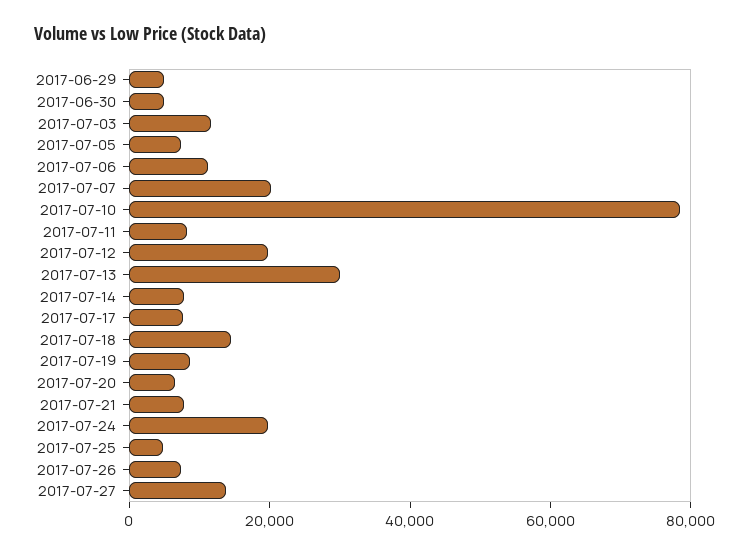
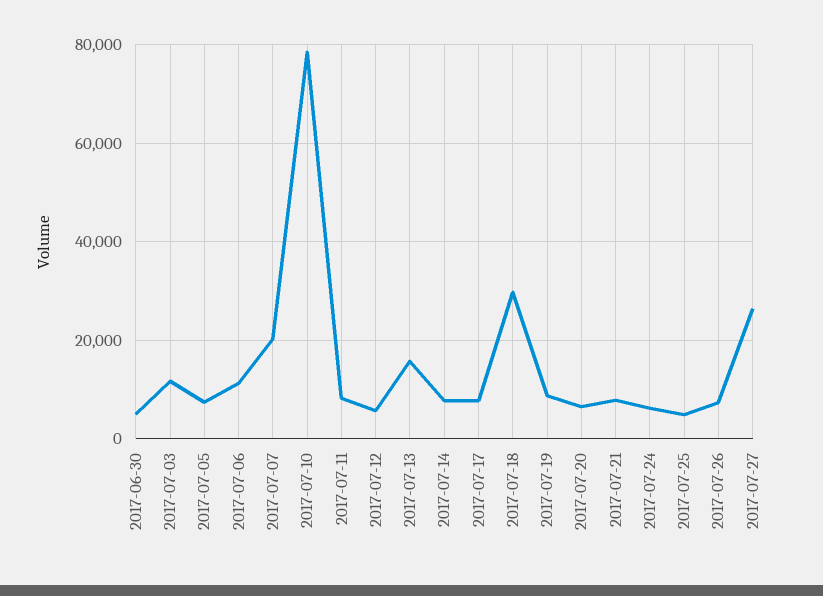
2017-06-29: 5000 -> none
2017-07-12: 20000 -> 6000
2017-07-13: 30000 -> 16000
2017-07-18: 15000 -> 30000
2017-07-24: 20000 -> 6000
2017-07-27: 15000 -> 26000

